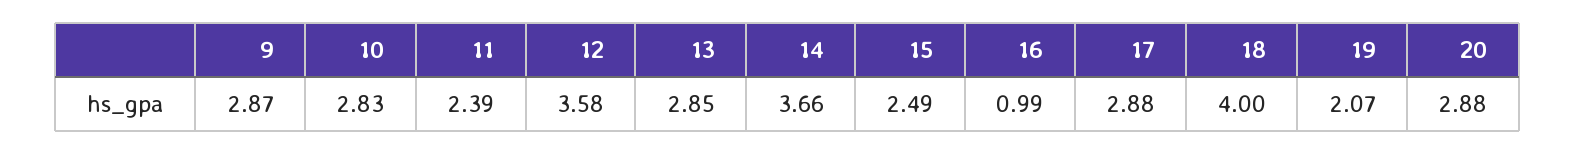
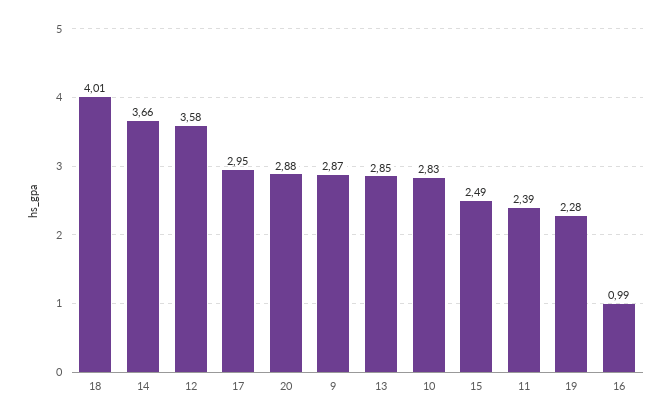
17: 2.88 -> 2.95
18: 4 -> 4.01
19: 2.07 -> 2.28

